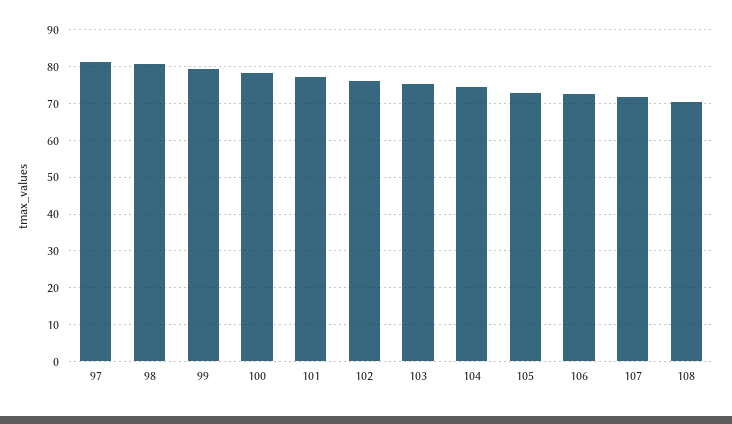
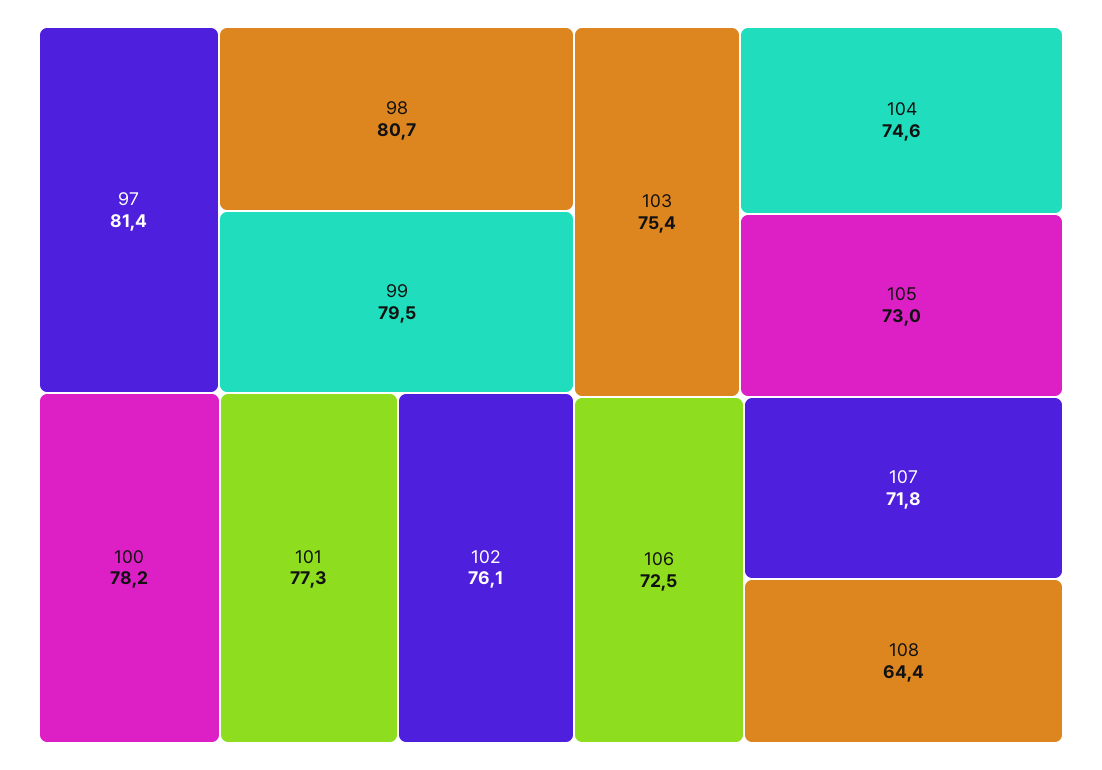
108: 70 -> 64.4

